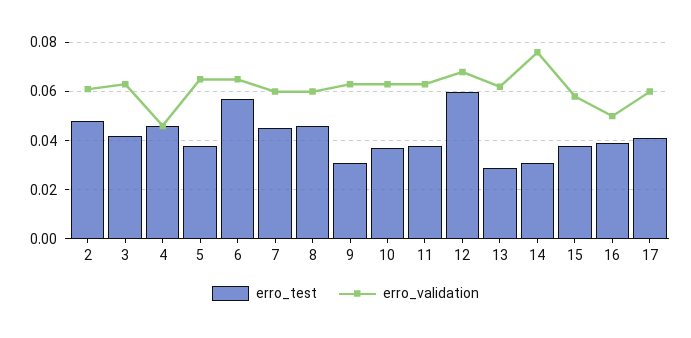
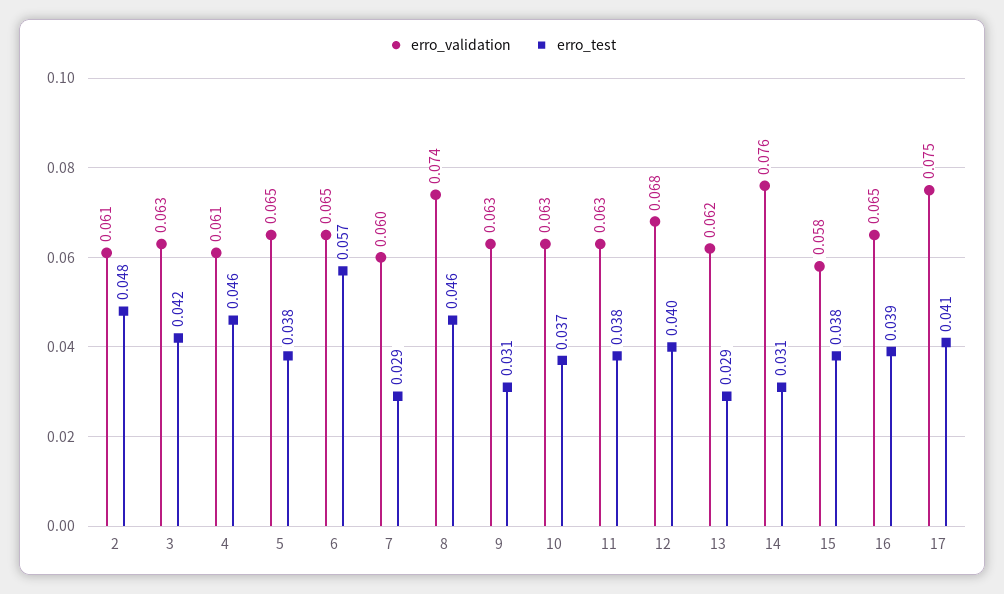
erro_validation, 4: 0.045 -> 0.061
erro_test, 7: 0.045 -> 0.029
erro_validation, 8: 0.06 -> 0.074
erro_test, 12: 0.06 -> 0.04
erro_validation, 16: 0.05 -> 0.065
erro_validation, 17: 0.06 -> 0.075

